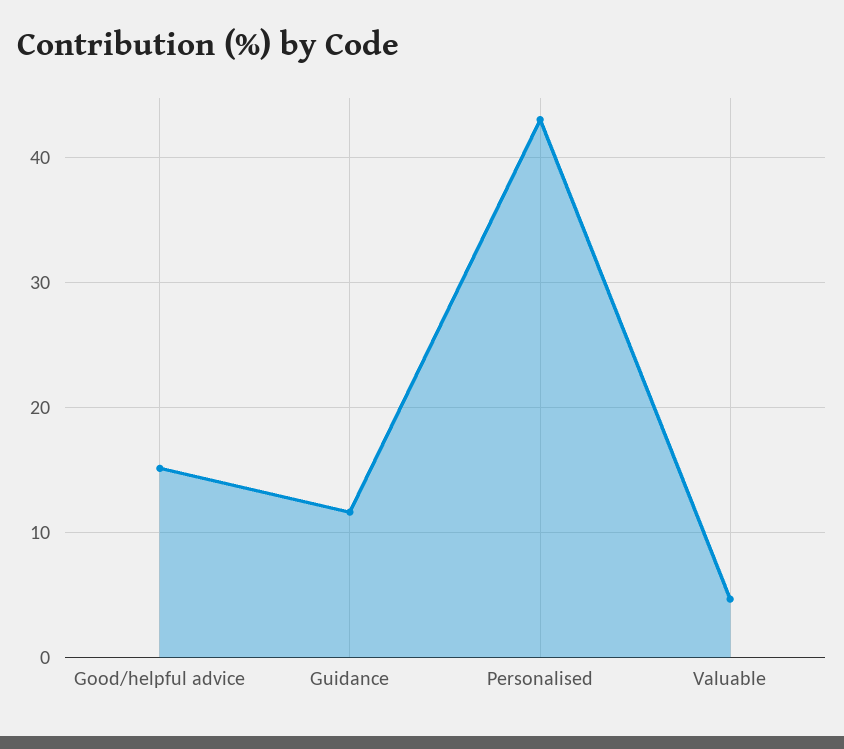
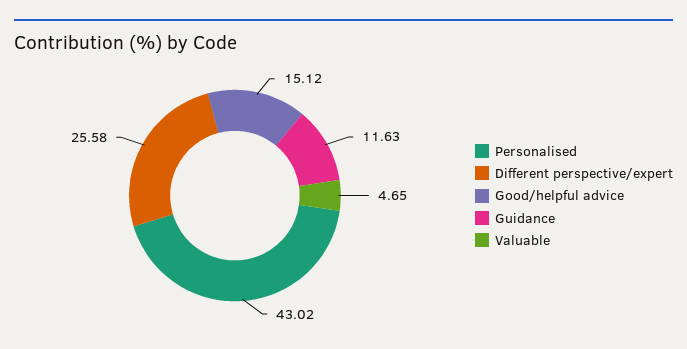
Different perspective/expert: none -> 25.58

